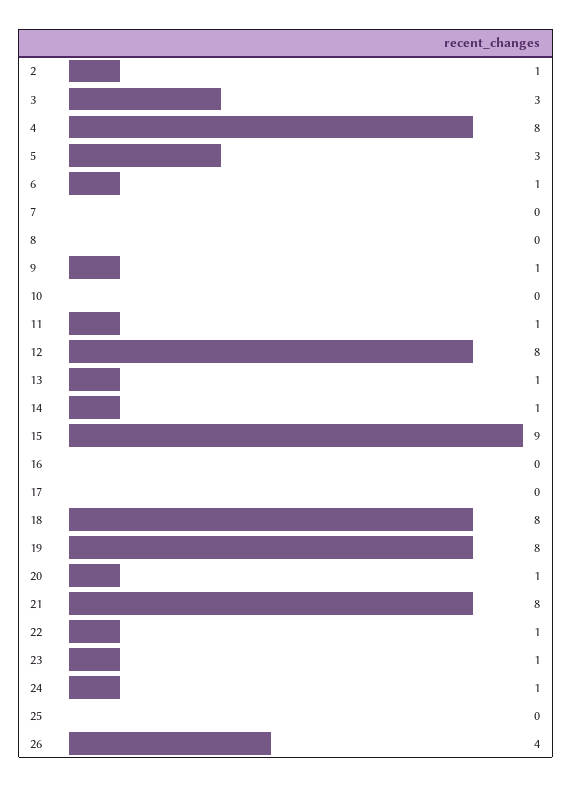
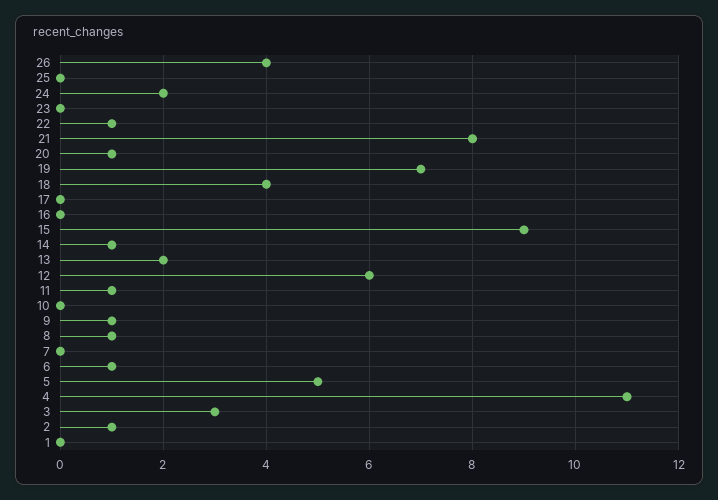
4: 8 -> 11
5: 3 -> 5
8: 0 -> 1
12: 8 -> 6
13: 1 -> 2
18: 8 -> 4
19: 8 -> 7
23: 1 -> 0
24: 1 -> 2
1: none -> 0

